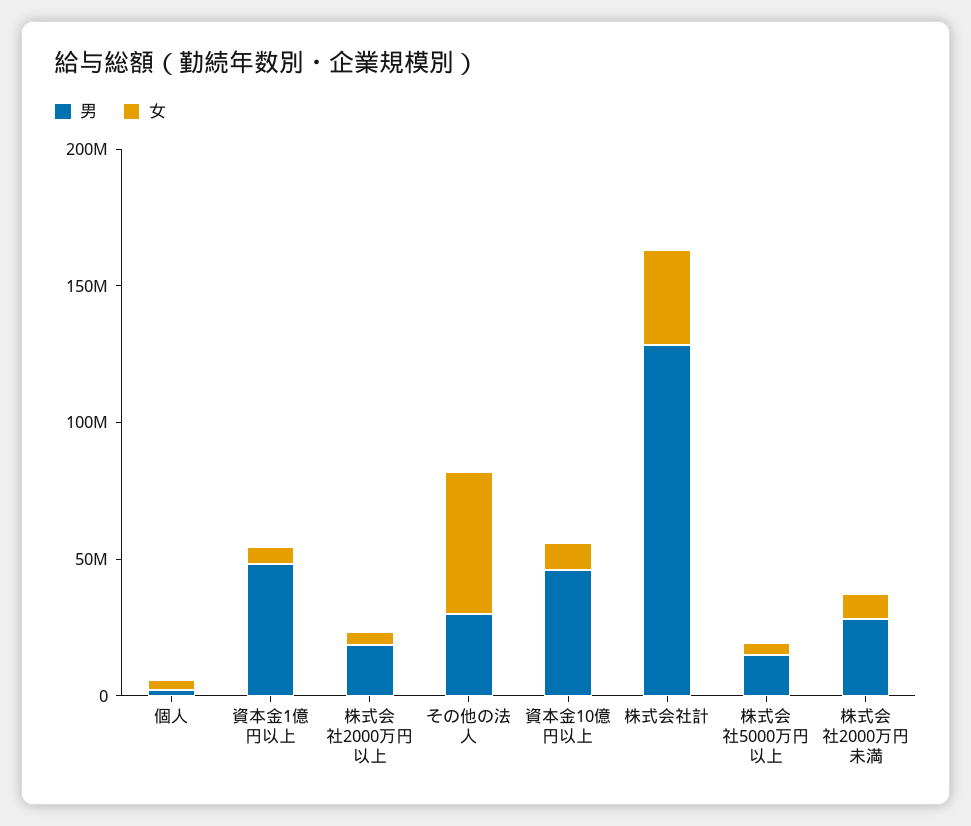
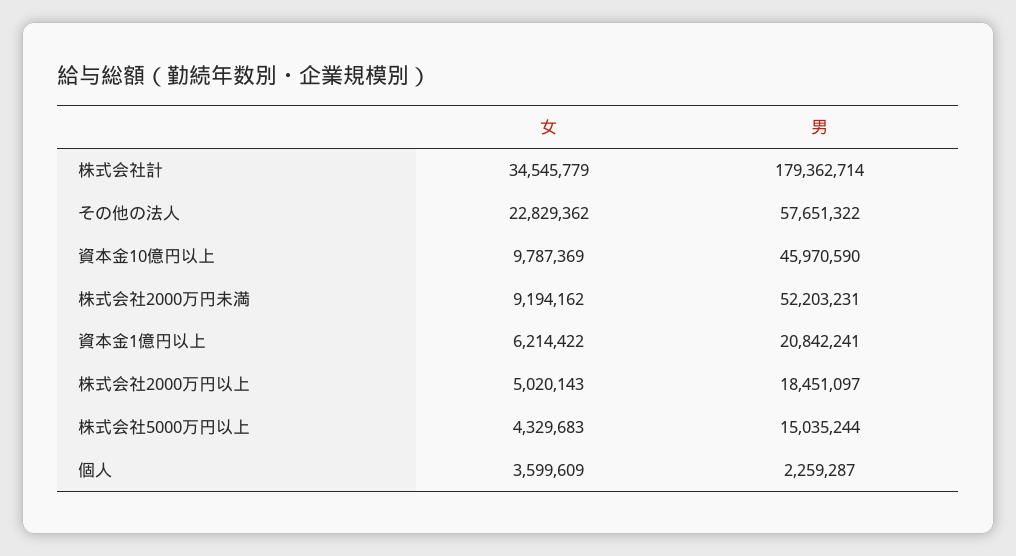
男, 資本金1億円以上: 50000000 -> 20842241
男, その他の法人: 30000000 -> 57651322
女, その他の法人: 50000000 -> 22829362
男, 株式会社計: 130000000 -> 179362714
男, 株式会社2000万円未満: 30000000 -> 52203231

